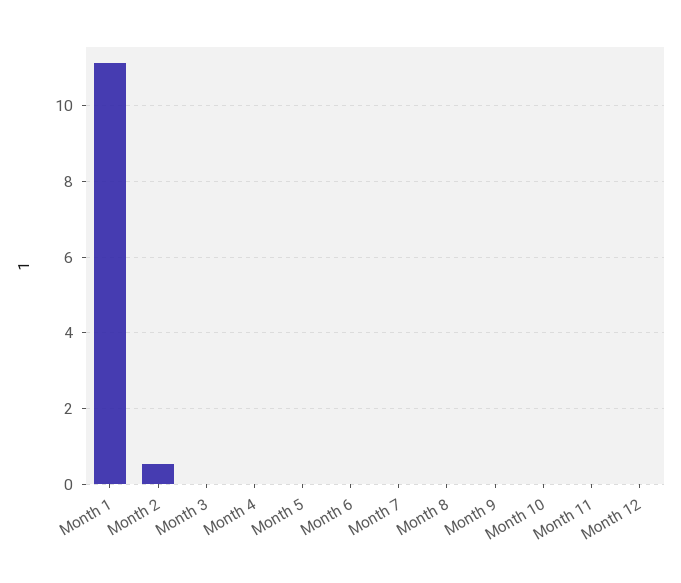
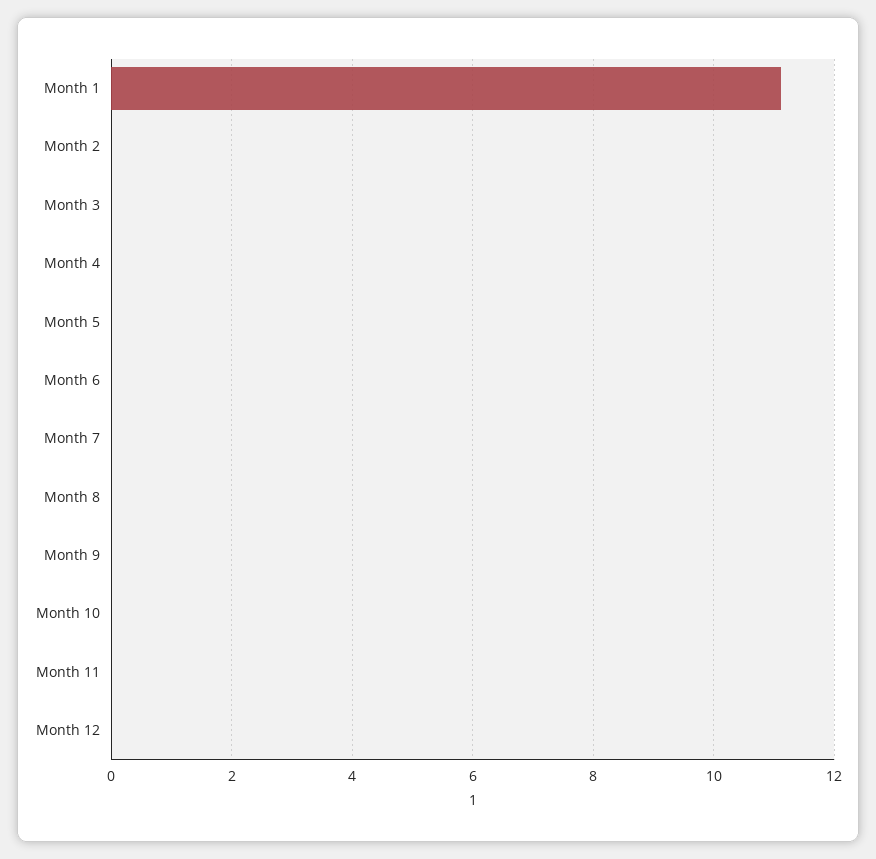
Month 2: 0.6 -> 0

